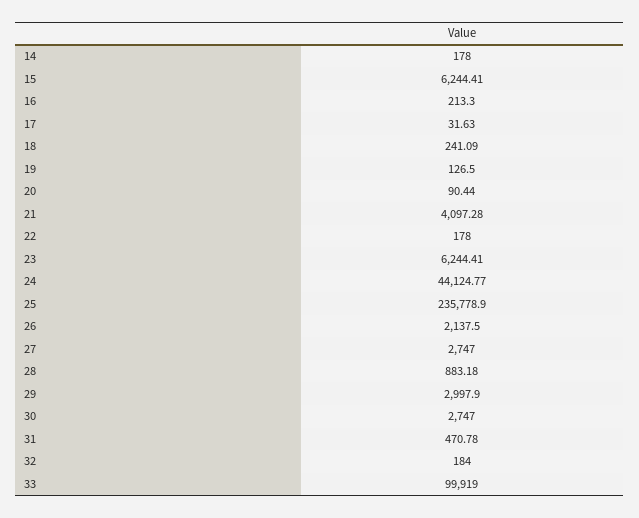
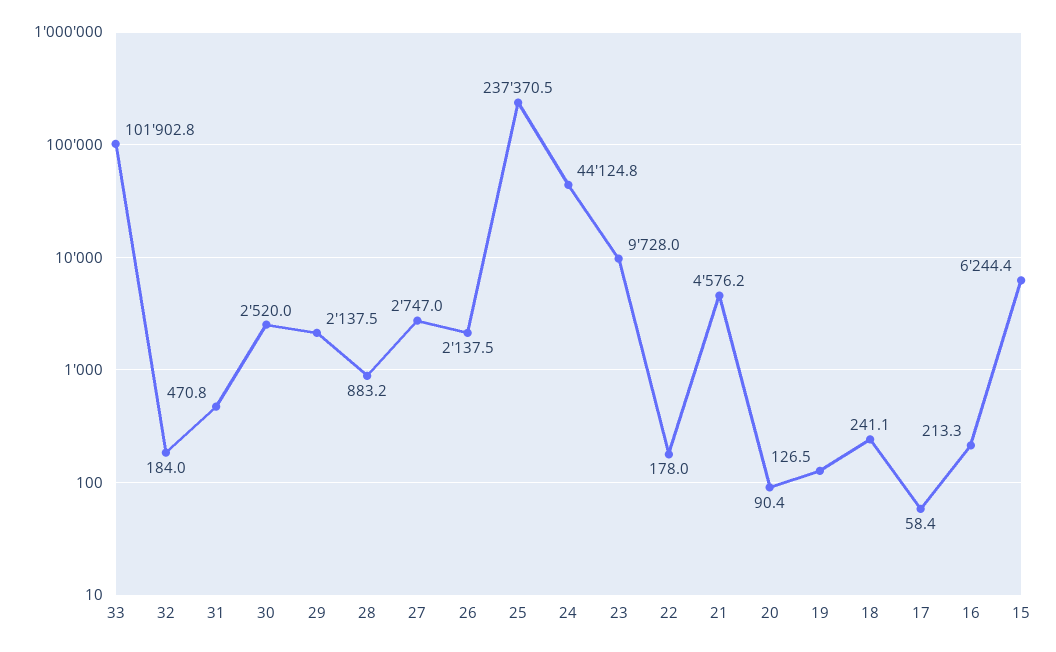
14: 178 -> none
17: 31.63 -> 58.4
21: 4097.28 -> 4576.2
23: 6244.41 -> 9728
25: 235778.9 -> 237370.5
29: 2997.9 -> 2137.5
30: 2747 -> 2520
33: 99919 -> 101902.8

